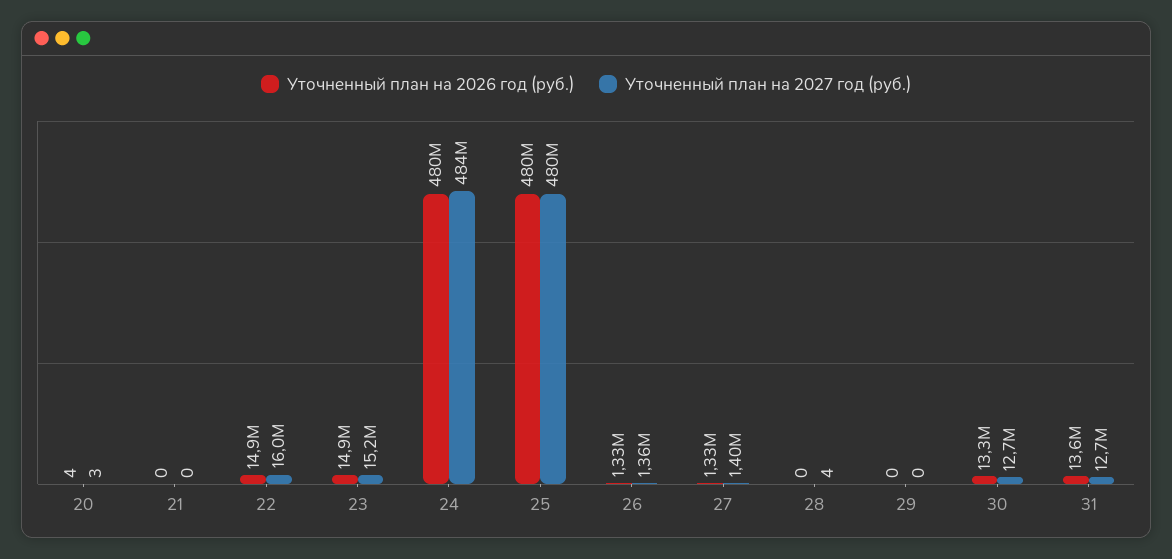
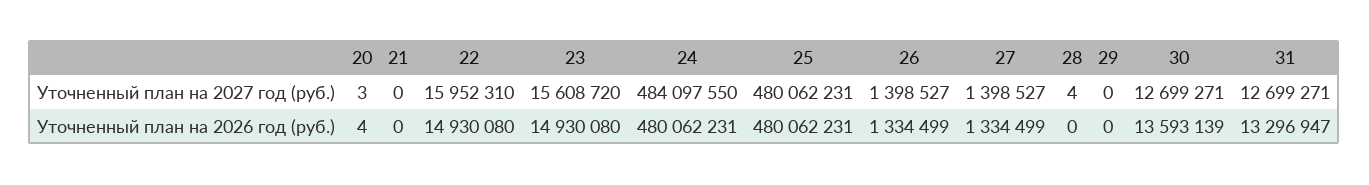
Уточненный план на 2027 год (руб.), 23: 15200000 -> 15608720
Уточненный план на 2027 год (руб.), 26: 1360000 -> 1398527
Уточненный план на 2026 год (руб.), 30: 13300000 -> 13593139
Уточненный план на 2026 год (руб.), 31: 13600000 -> 13296947

